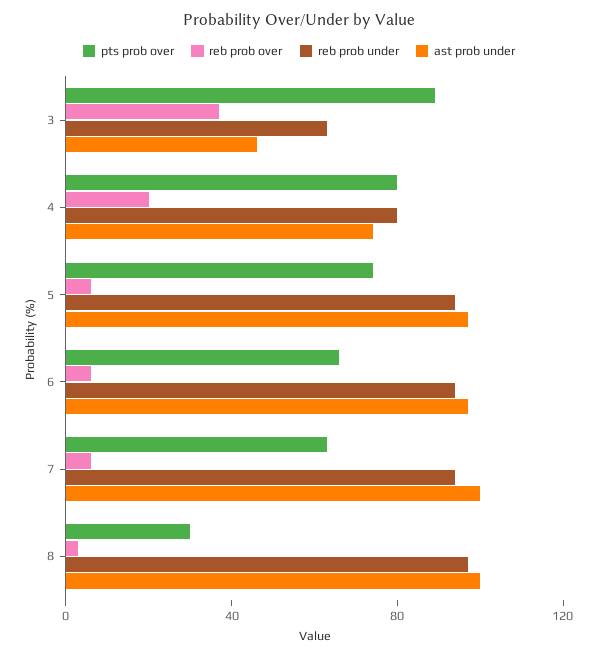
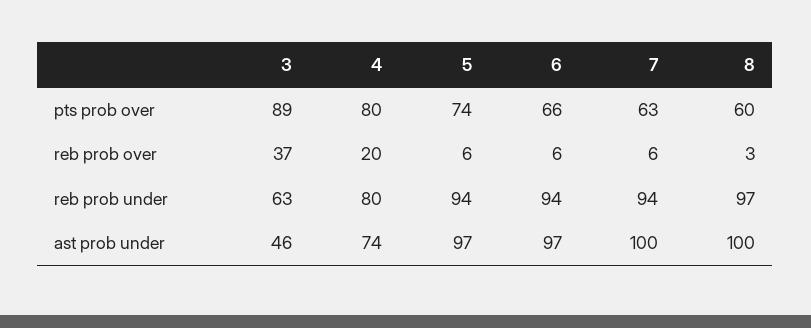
pts prob over, 8: 30 -> 60

